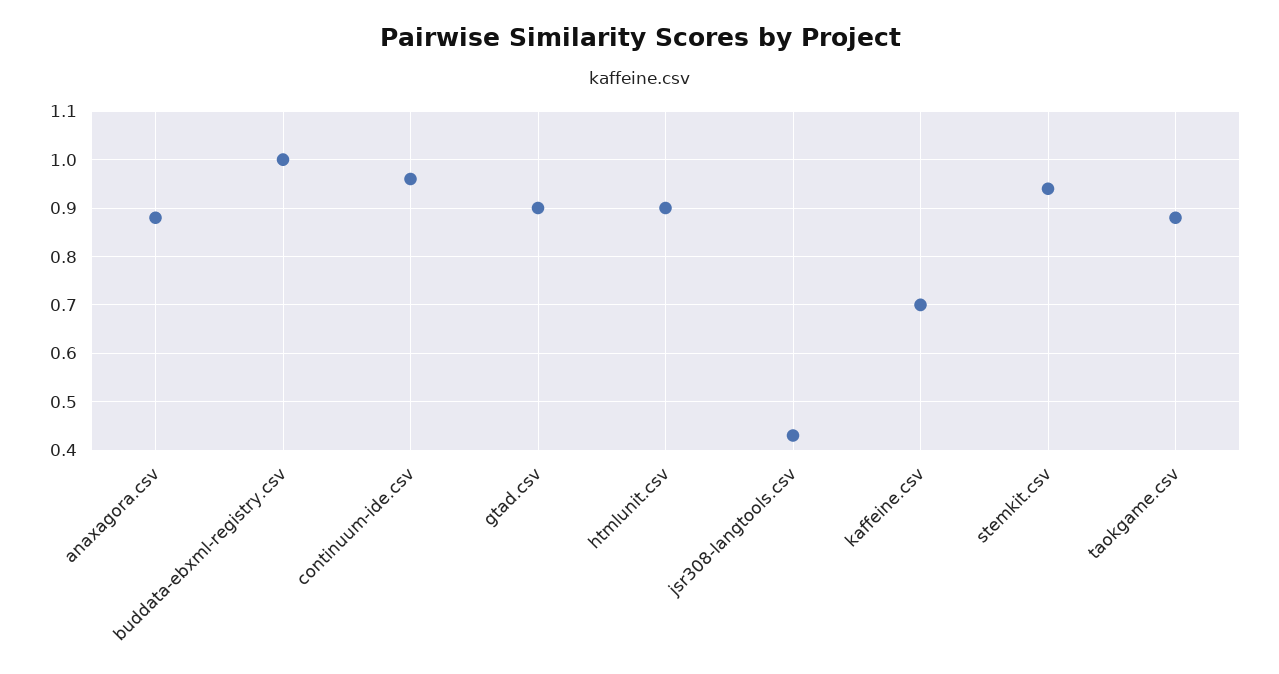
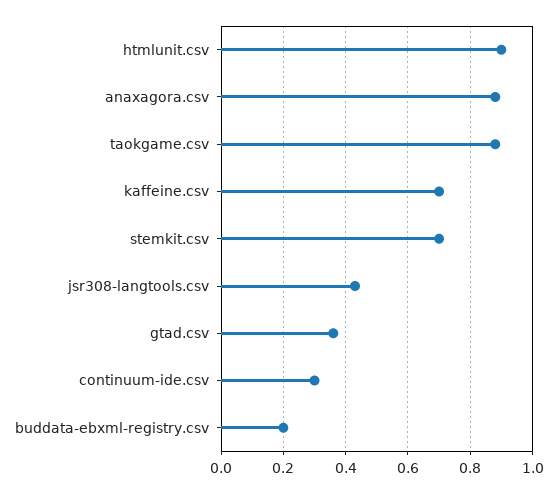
buddata-ebxml-registry.csv: 1 -> 0.2
continuum-ide.csv: 0.95 -> 0.3
gtad.csv: 0.9 -> 0.35
stemkit.csv: 0.95 -> 0.7

